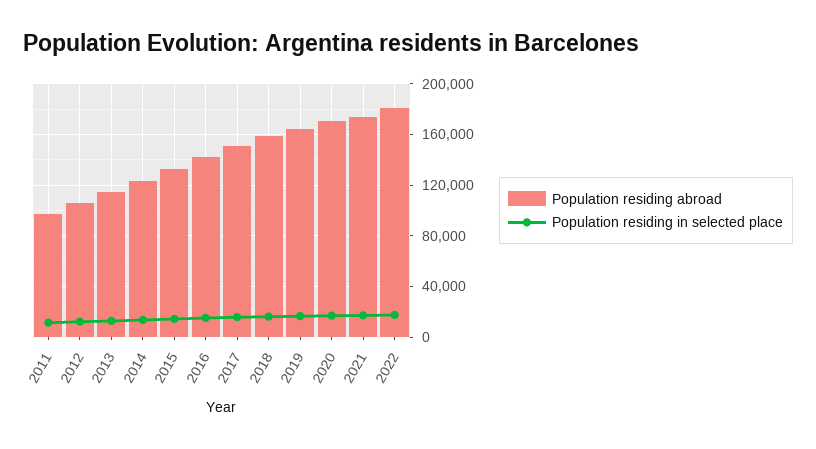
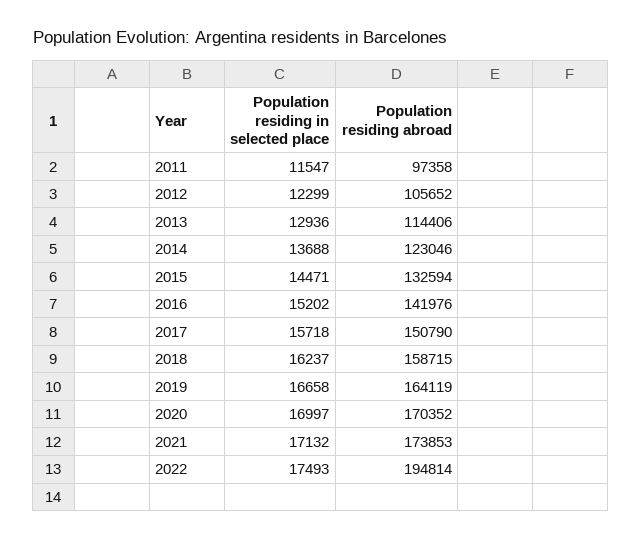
Population residing abroad, 2022: 180000 -> 194814

